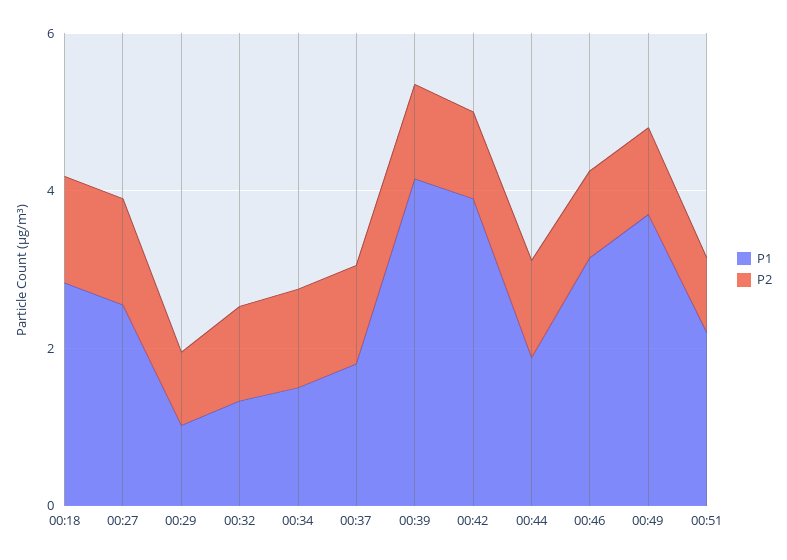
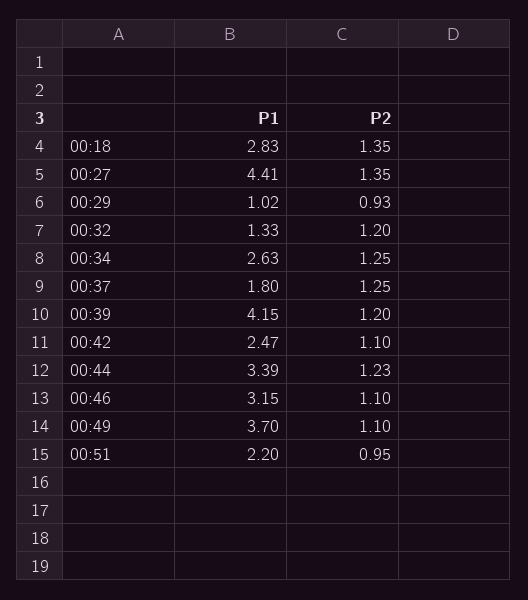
P1, 00:27: 2.5 -> 4.41
P1, 00:34: 1.5 -> 2.63
P1, 00:42: 4 -> 2.47
P1, 00:44: 2 -> 3.39

